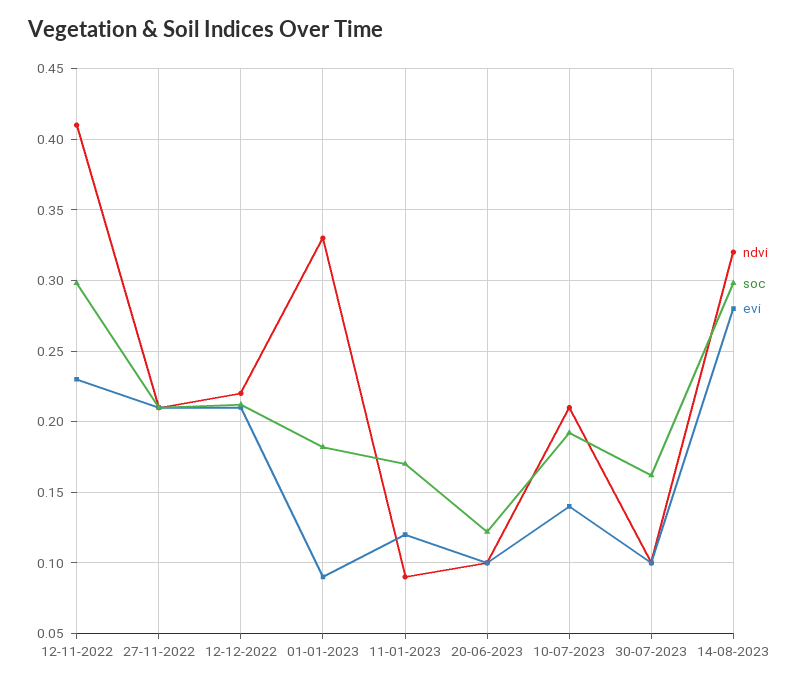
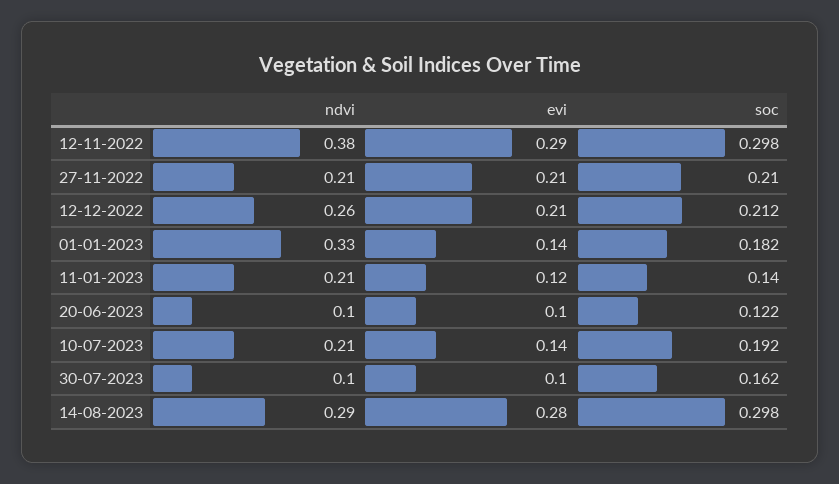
ndvi, 12-11-2022: 0.41 -> 0.38
evi, 12-11-2022: 0.23 -> 0.29
ndvi, 12-12-2022: 0.22 -> 0.26
evi, 01-01-2023: 0.09 -> 0.14
ndvi, 11-01-2023: 0.09 -> 0.21
soc, 11-01-2023: 0.17 -> 0.14
ndvi, 14-08-2023: 0.32 -> 0.29

